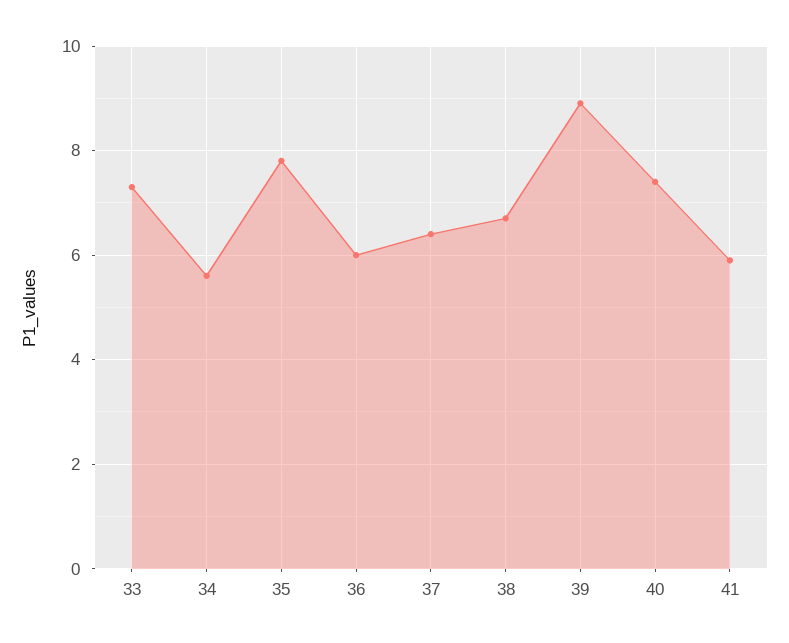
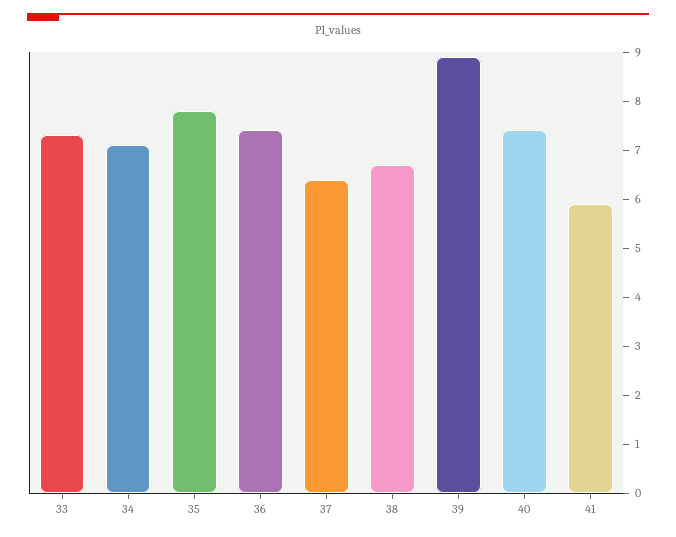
34: 5.5 -> 7
36: 6 -> 7.5

